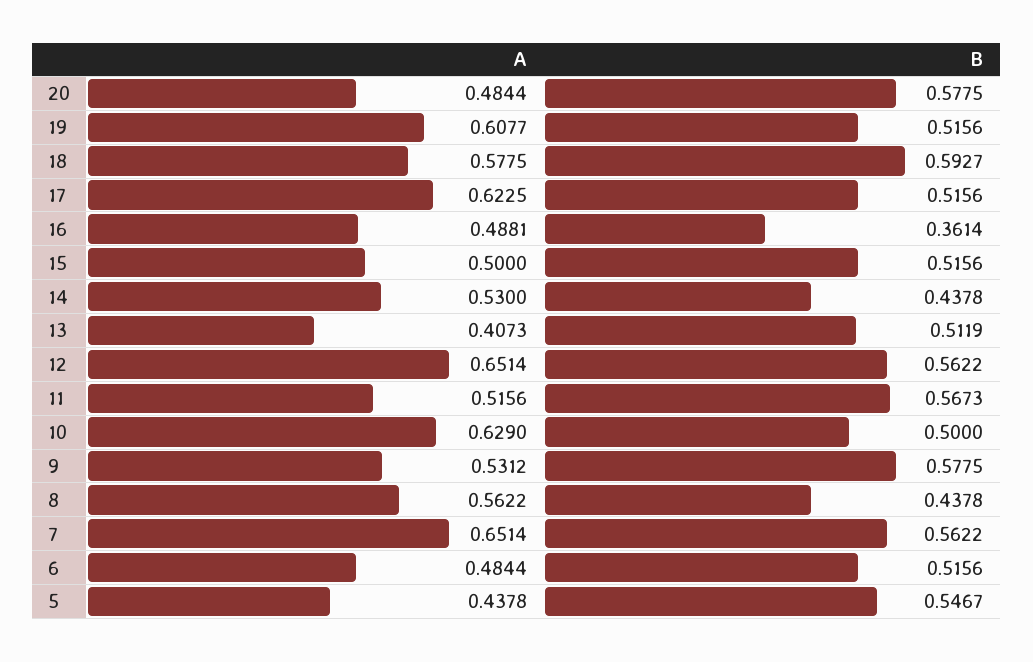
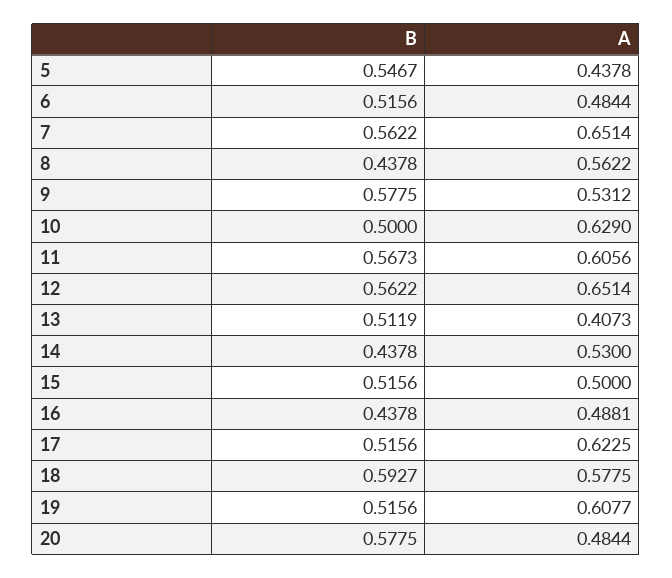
B, 16: 0.3614 -> 0.4378
A, 11: 0.5156 -> 0.6056

